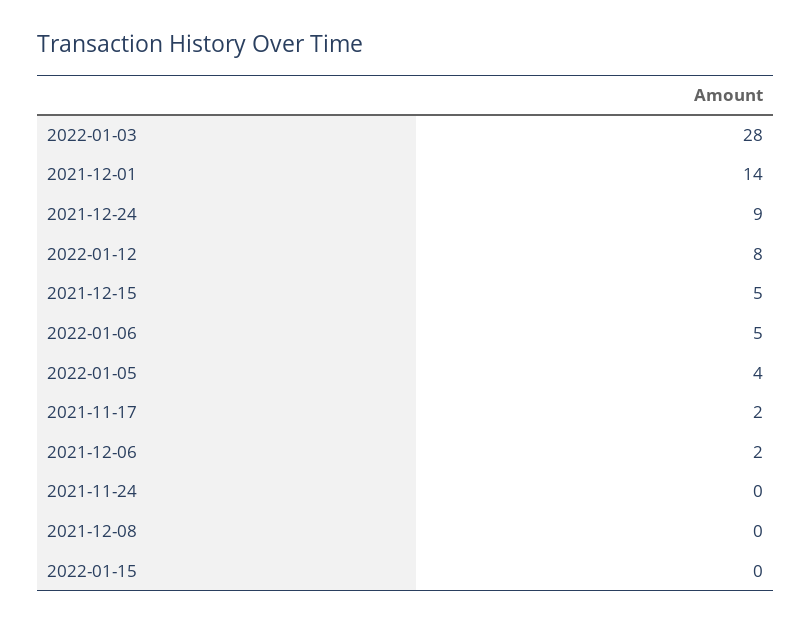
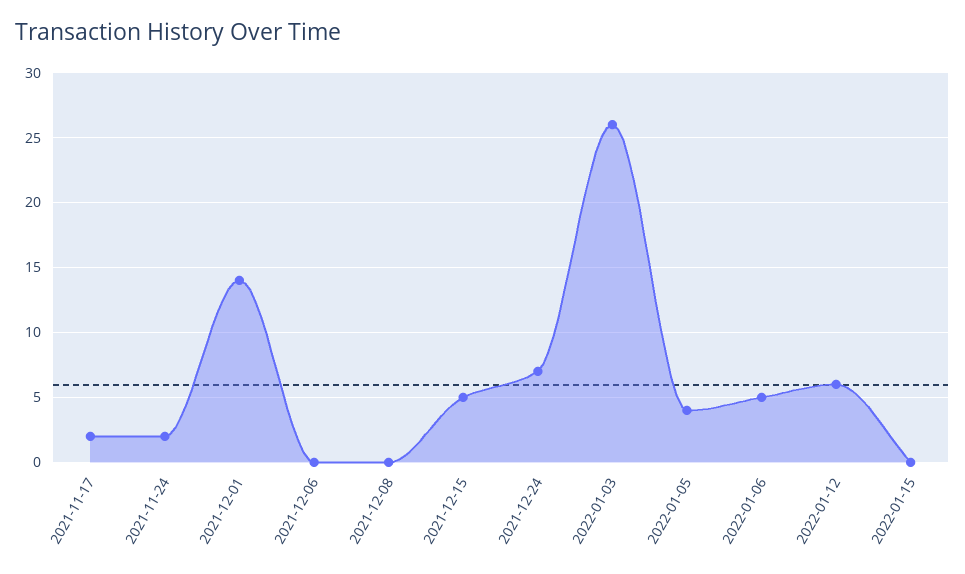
2022-01-03: 28 -> 26
2021-12-24: 9 -> 7
2022-01-12: 8 -> 6
2021-12-06: 2 -> 0
2021-11-24: 0 -> 2

